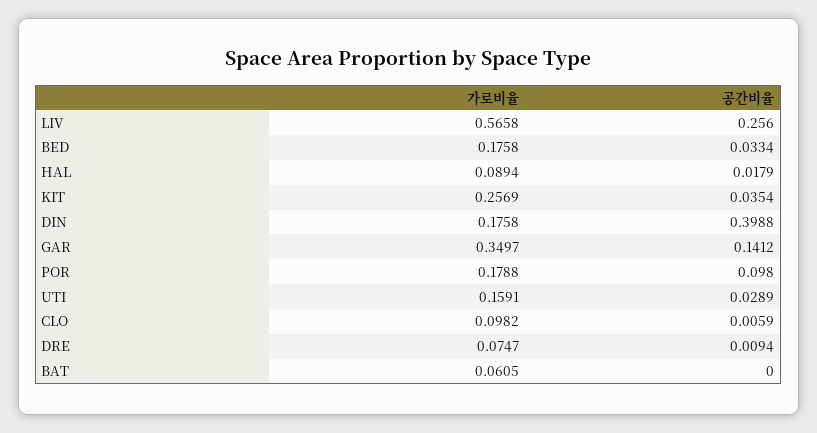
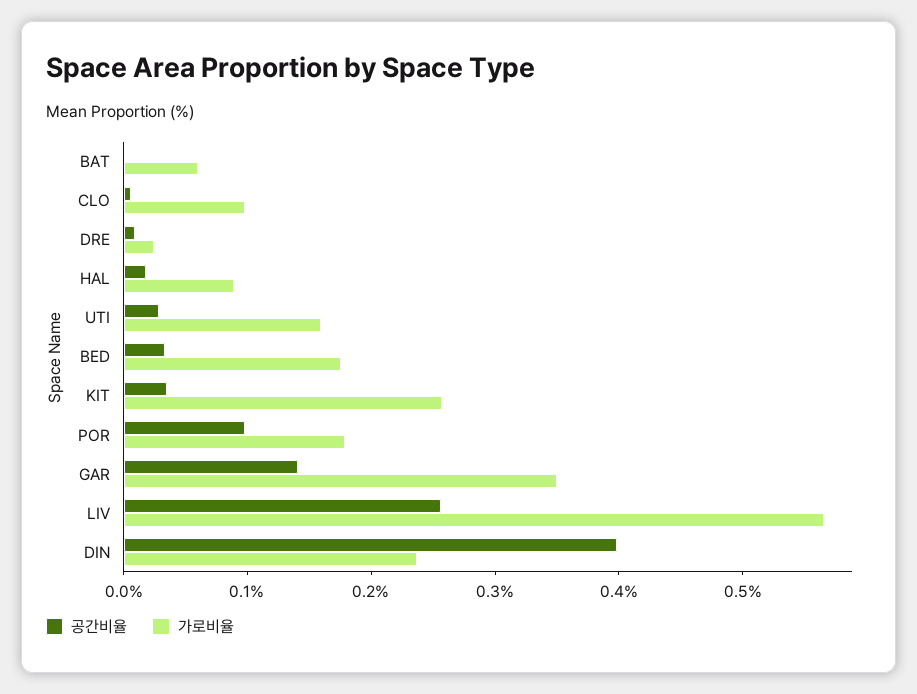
가로비율, DIN: 0.1758 -> 0.24
가로비율, DRE: 0.0747 -> 0.02

